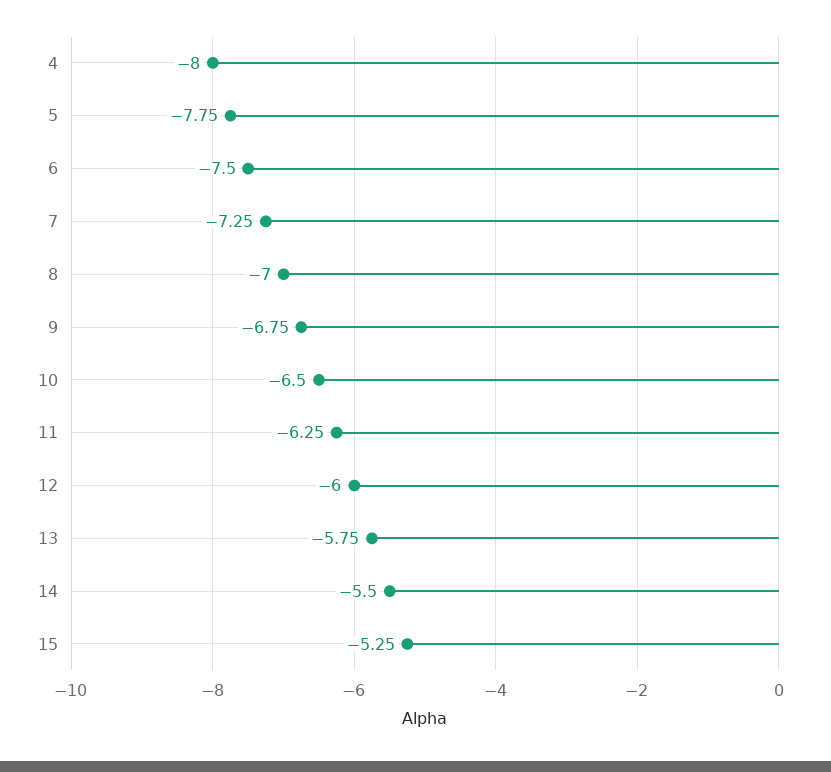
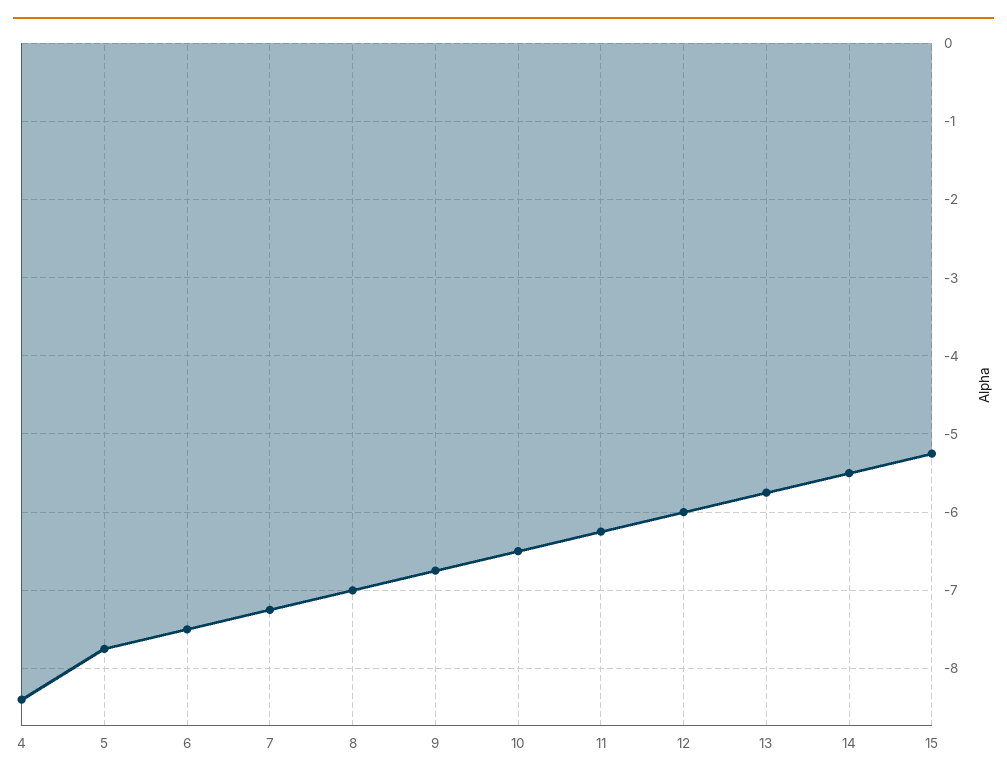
4: -8 -> -8.4

